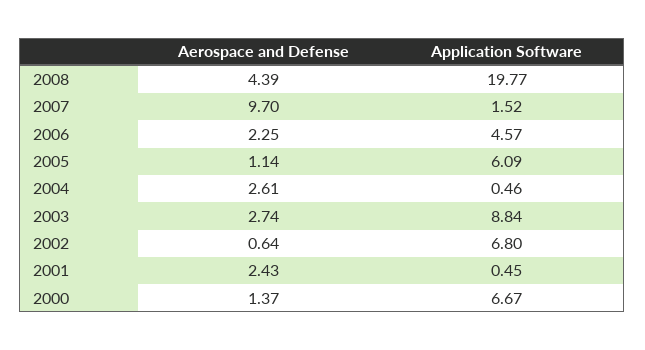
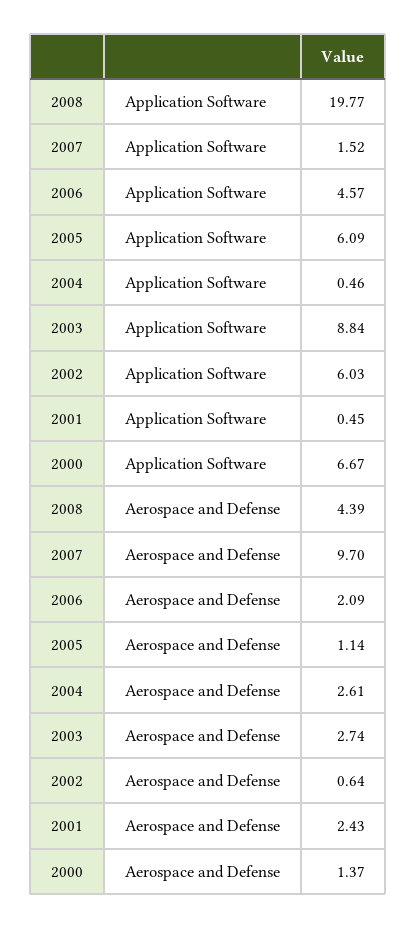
Aerospace and Defense, 2006: 2.25 -> 2.09
Application Software, 2002: 6.8 -> 6.03

